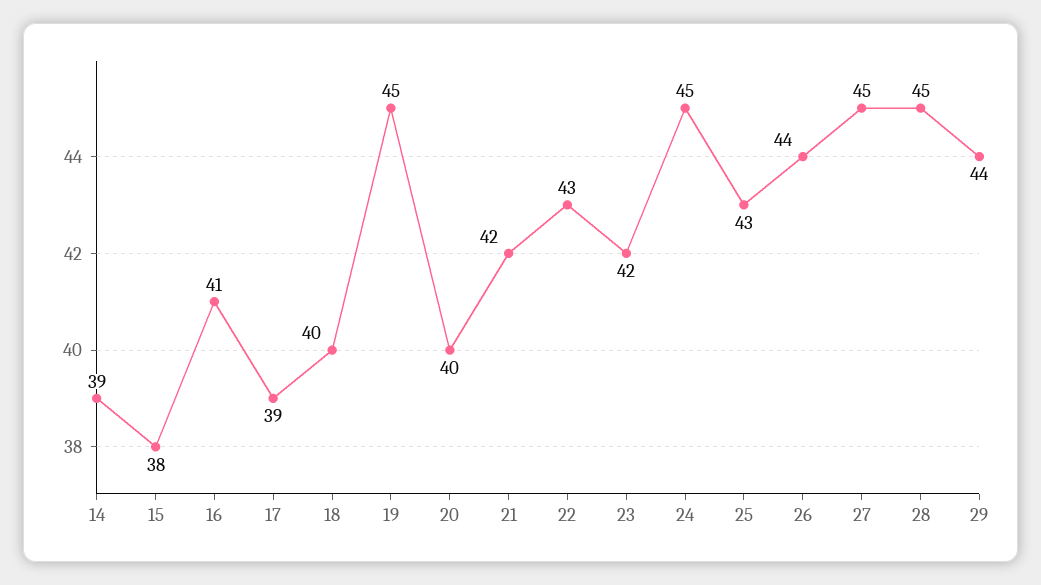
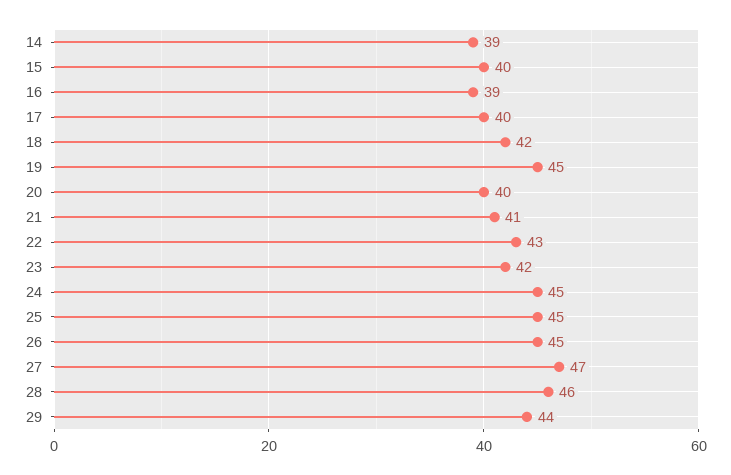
15: 38 -> 40
16: 41 -> 39
17: 39 -> 40
18: 40 -> 42
21: 42 -> 41
25: 43 -> 45
26: 44 -> 45
27: 45 -> 47
28: 45 -> 46

